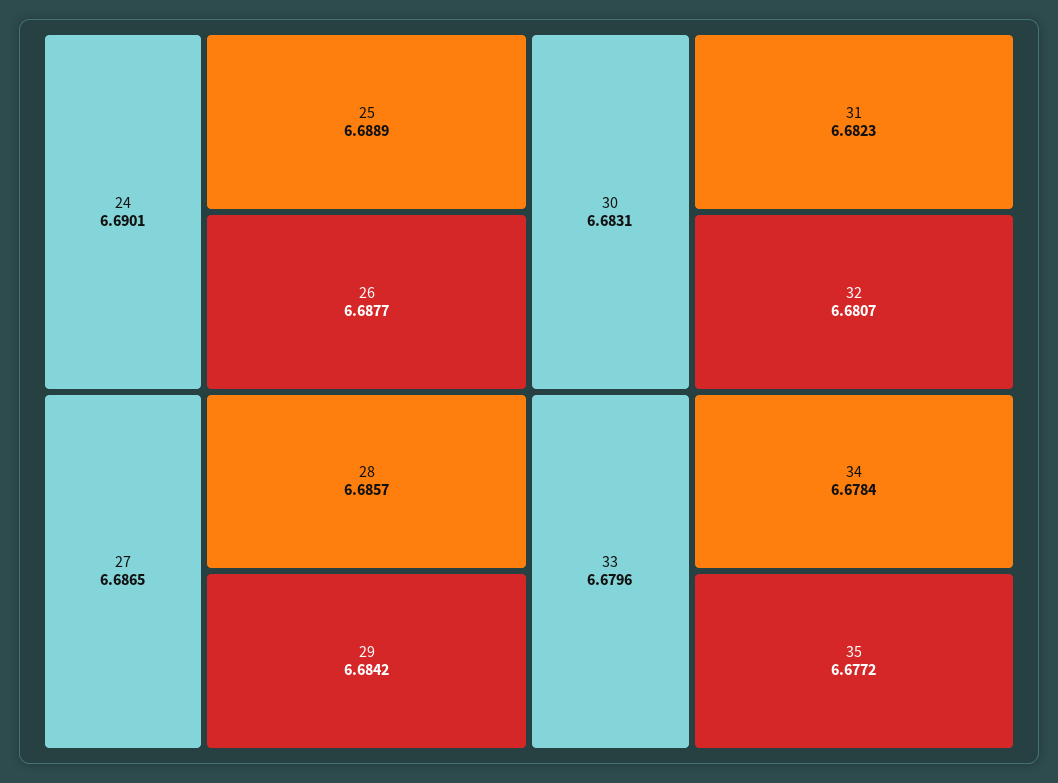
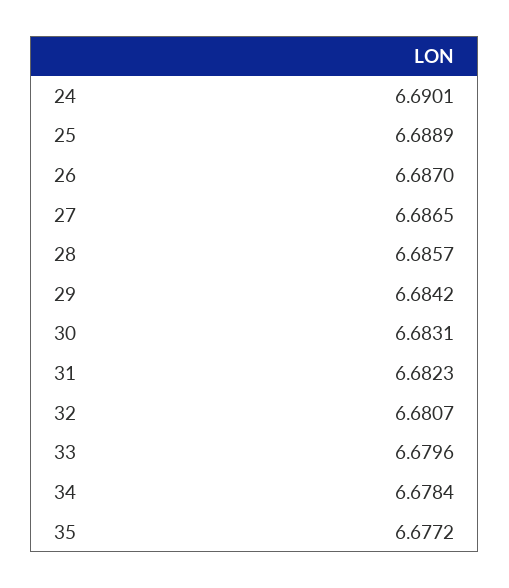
26: 6.6877 -> 6.687

